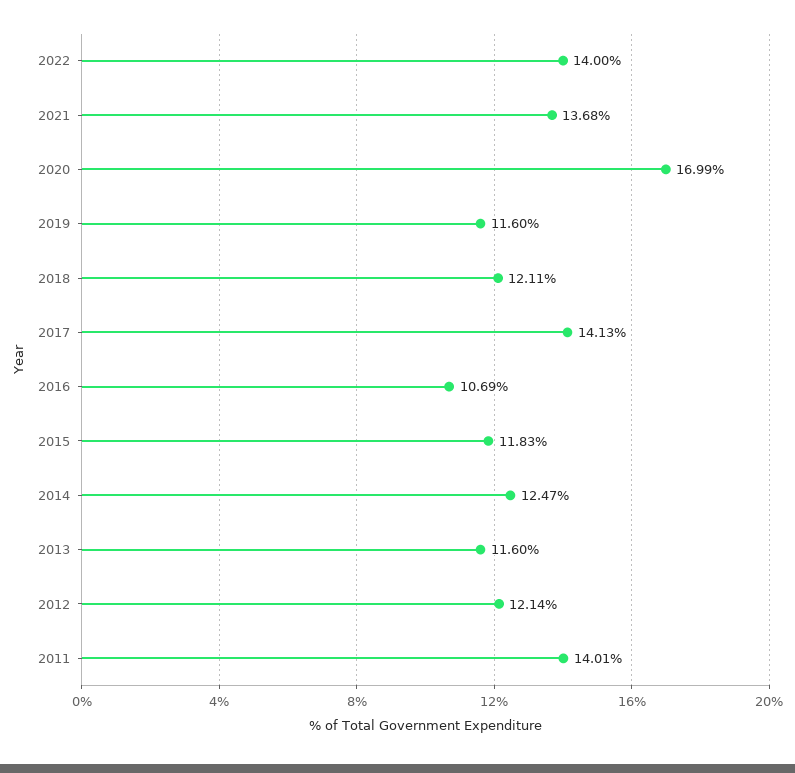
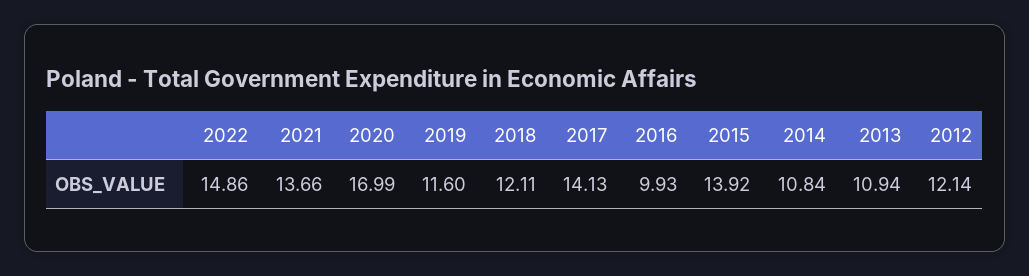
2022: 14 -> 14.86
2021: 13.68 -> 13.66
2016: 10.69 -> 9.93
2015: 11.83 -> 13.92
2014: 12.47 -> 10.84
2013: 11.6 -> 10.94
2011: 14.01 -> none

